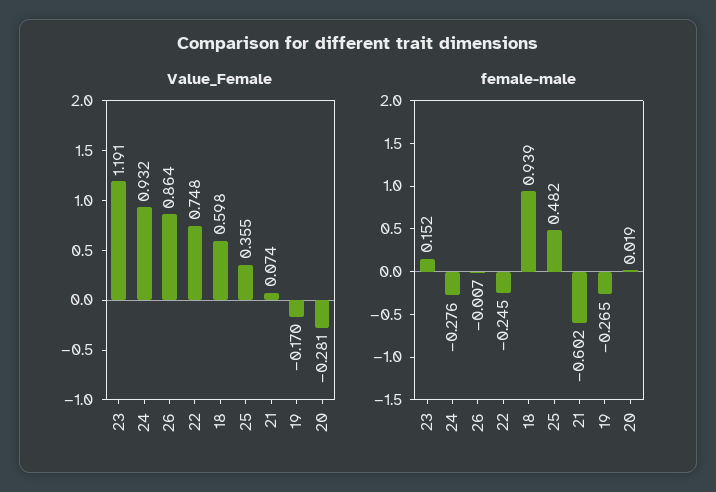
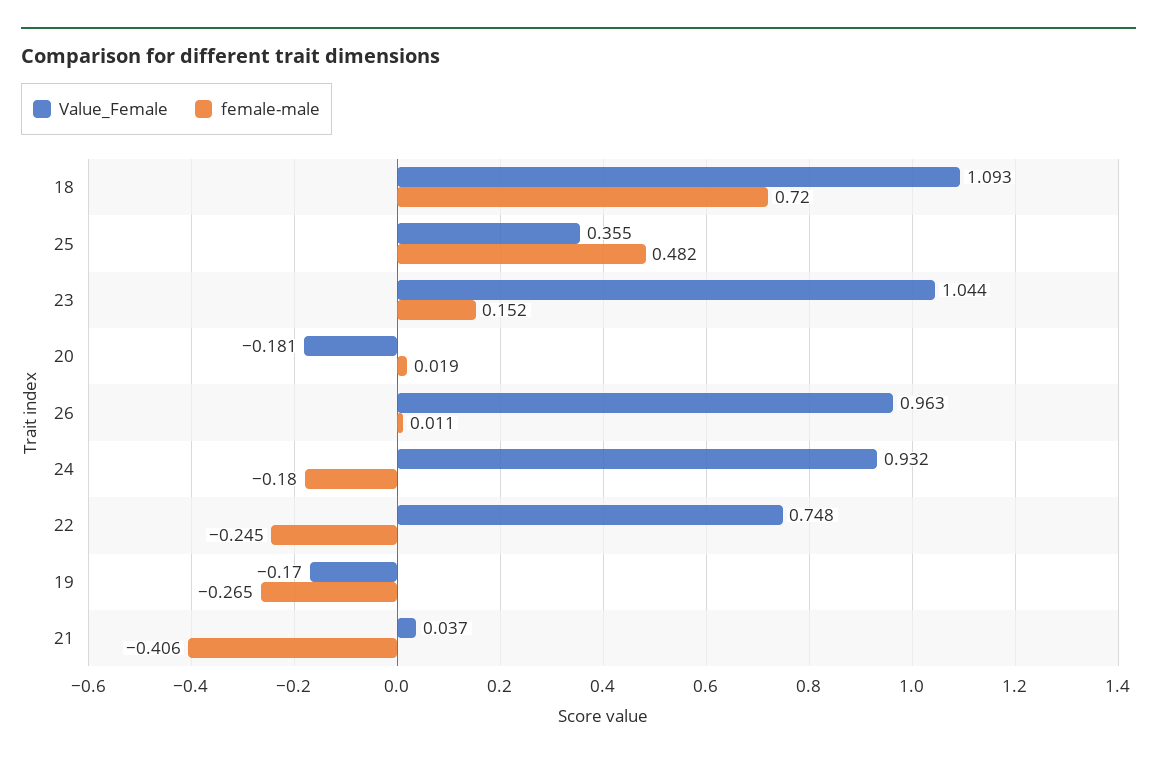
Value_Female, 23: 1.191 -> 1.044
Value_Female, 26: 0.864 -> 0.963
Value_Female, 18: 0.598 -> 1.093
Value_Female, 21: 0.074 -> 0.037
Value_Female, 20: -0.281 -> -0.181
female-male, 24: -0.276 -> -0.18
female-male, 26: -0.007 -> 0.011
female-male, 18: 0.939 -> 0.72
female-male, 21: -0.602 -> -0.406

